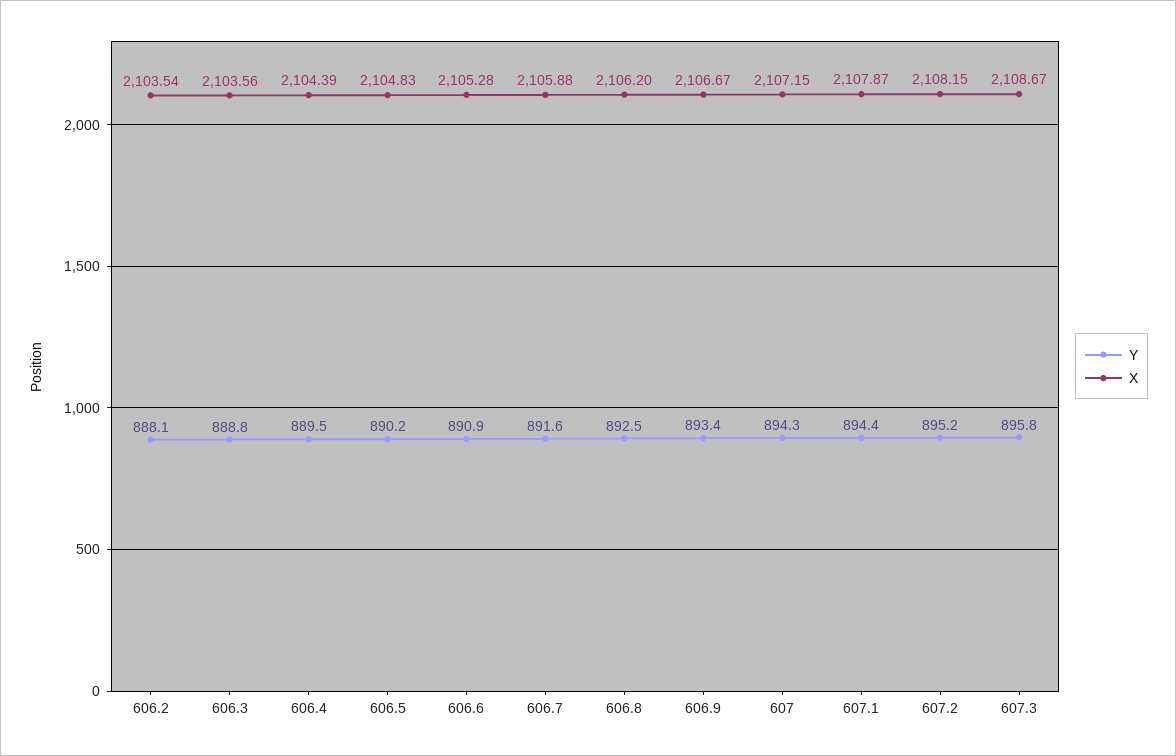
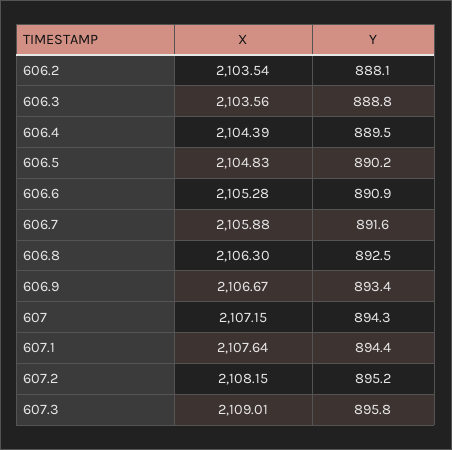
X, 606.8: 2106.2 -> 2106.3
X, 607.1: 2107.87 -> 2107.64
X, 607.3: 2108.67 -> 2109.01

